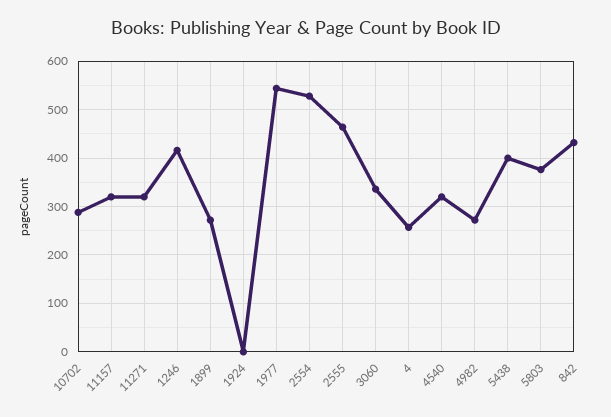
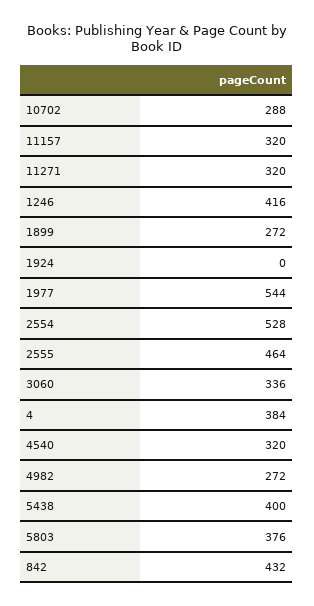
4: 260 -> 384

